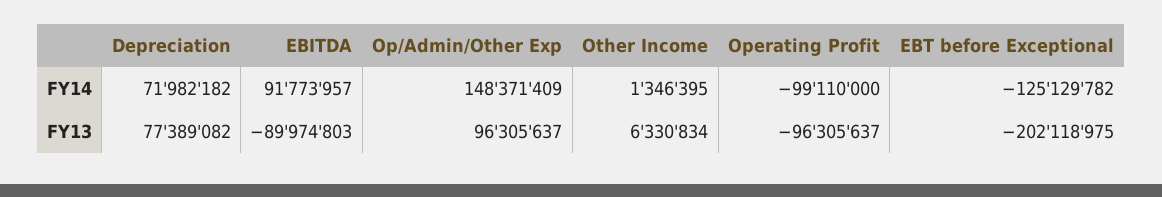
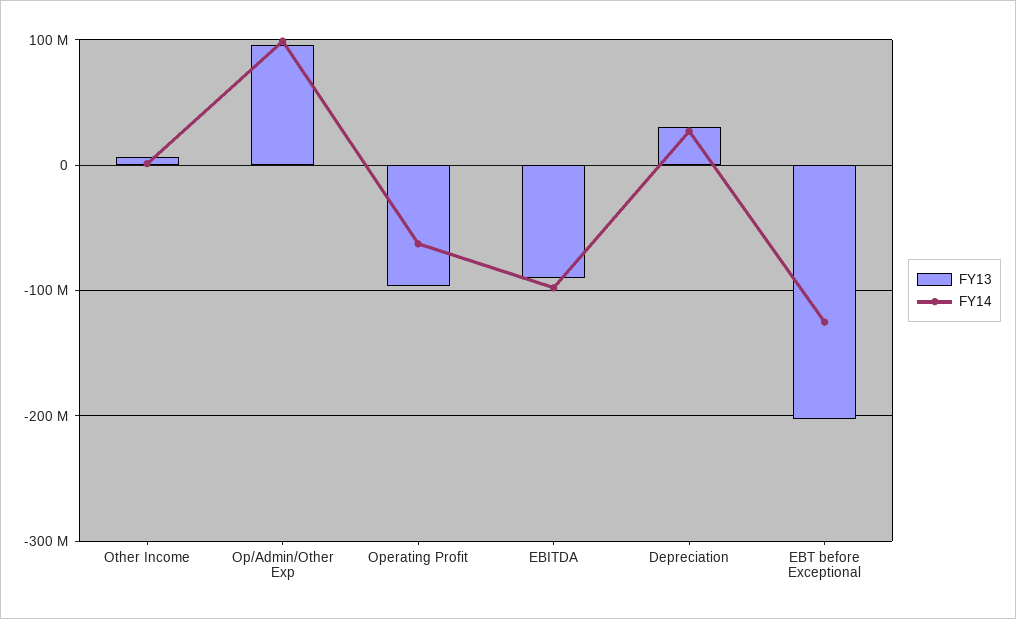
FY14, Depreciation: 71982182 -> 30000000
FY14, EBITDA: 91773957 -> -100000000
FY14, Op/Admin/Other Exp: 148371409 -> 100000000
FY14, Operating Profit: -99110000 -> -60000000
FY13, Depreciation: 77389082 -> 30000000

